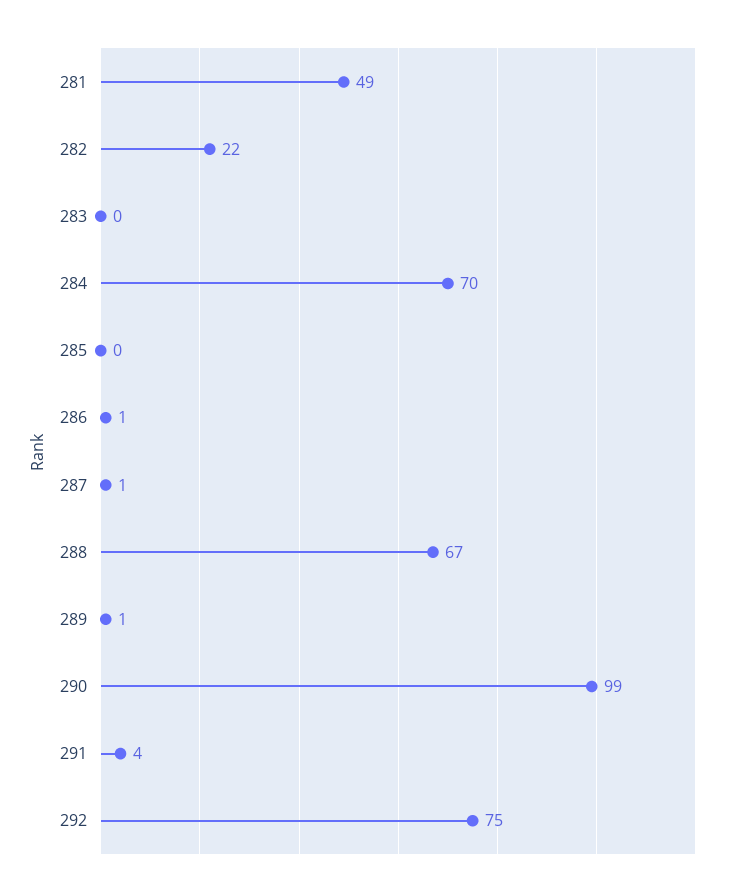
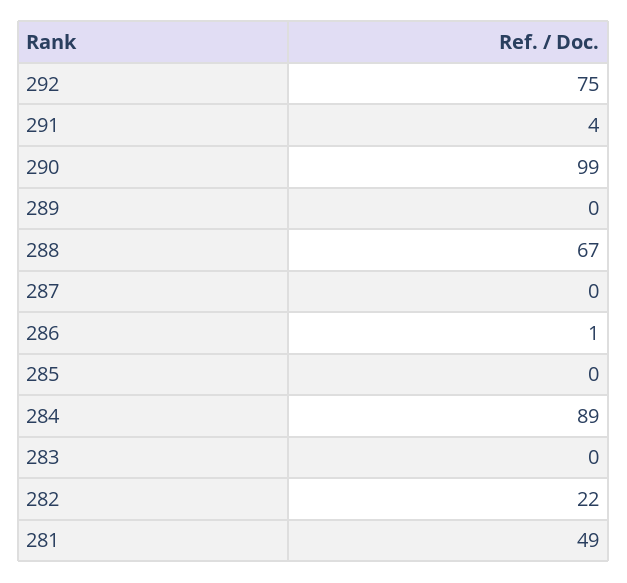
284: 70 -> 89
287: 1 -> 0
289: 1 -> 0

